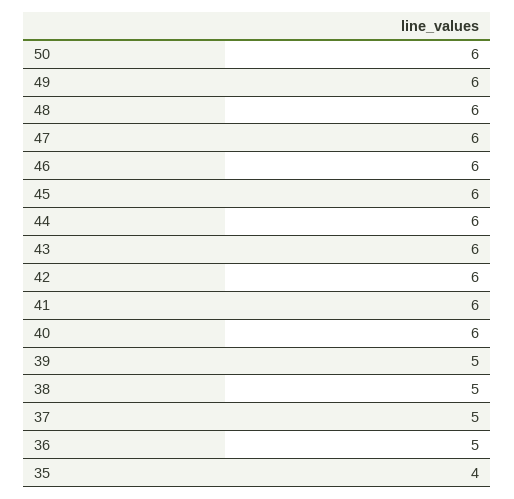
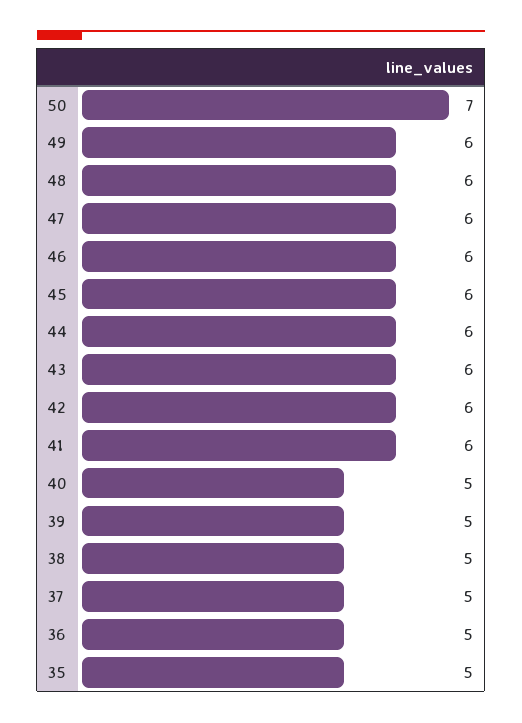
50: 6 -> 7
40: 6 -> 5
35: 4 -> 5

